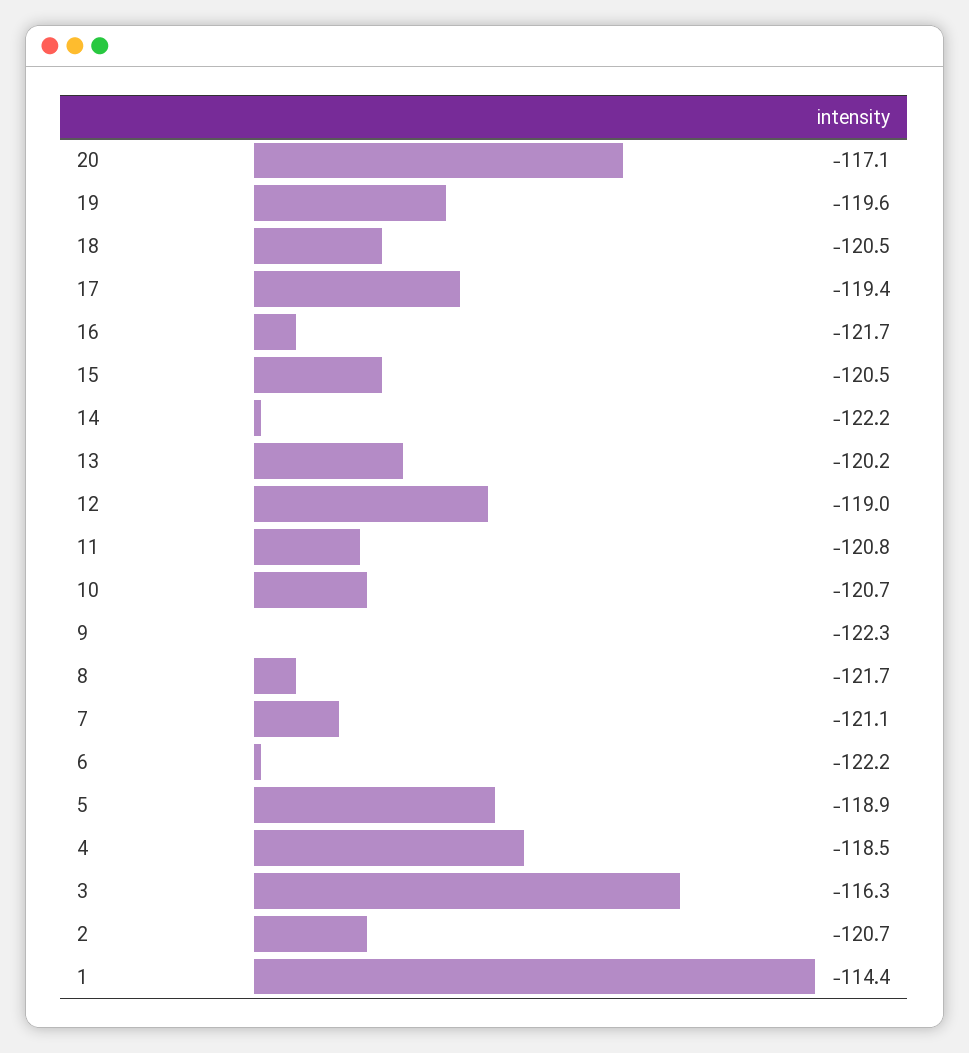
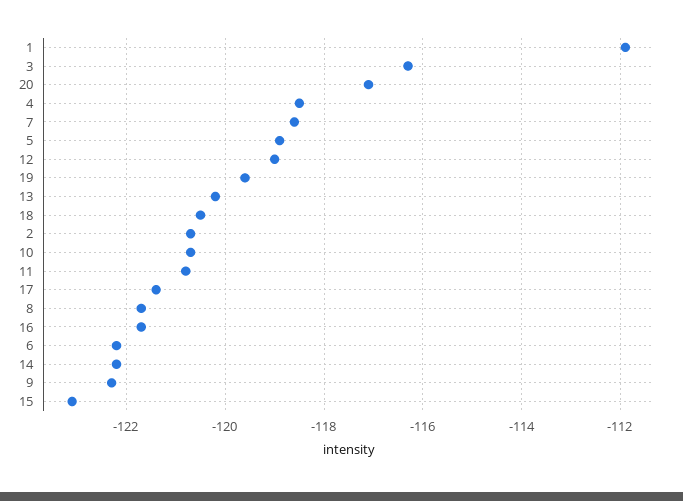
17: -119.4 -> -121.5
15: -120.5 -> -123
7: -121.1 -> -118.5
1: -114.4 -> -112

